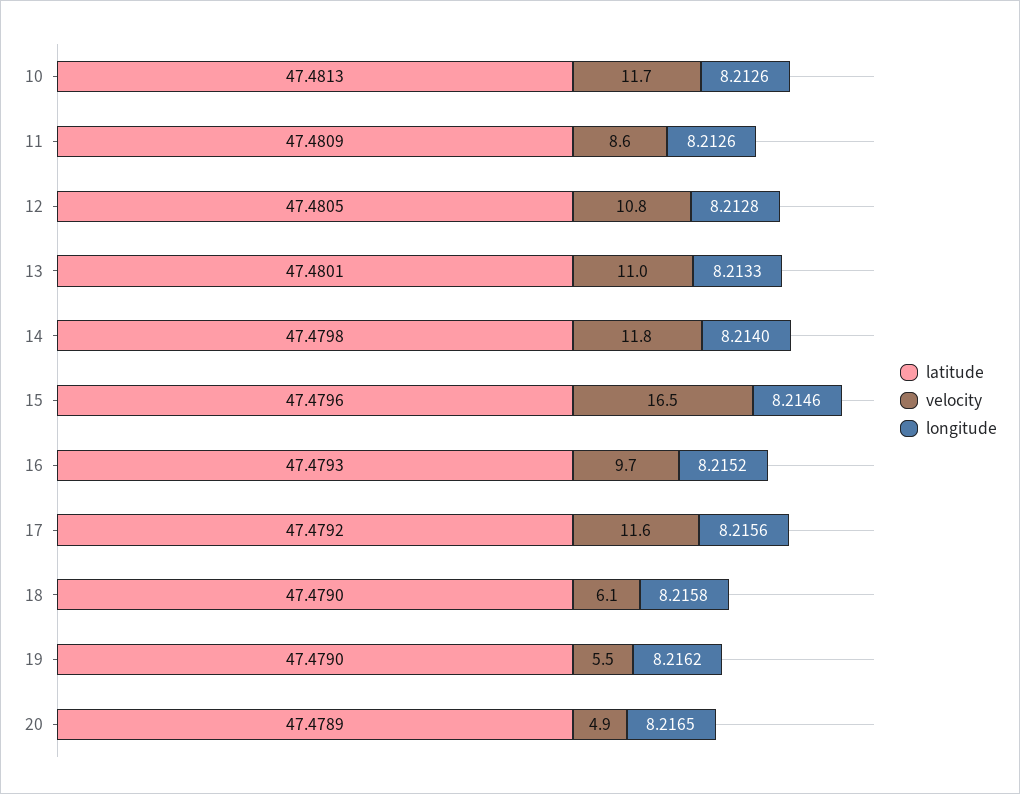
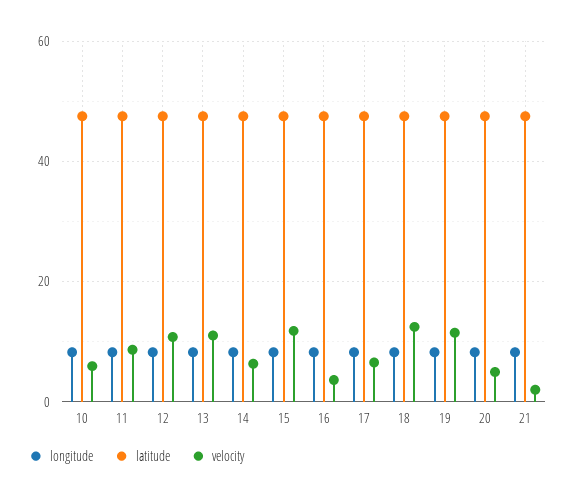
velocity, 10: 11.7 -> 6
velocity, 14: 11.8 -> 6
velocity, 15: 16.5 -> 12
velocity, 16: 9.7 -> 4
velocity, 17: 11.6 -> 6
velocity, 18: 6.1 -> 12
velocity, 19: 5.5 -> 12
longitude, 21: none -> 8
latitude, 21: none -> 48
velocity, 21: none -> 2

